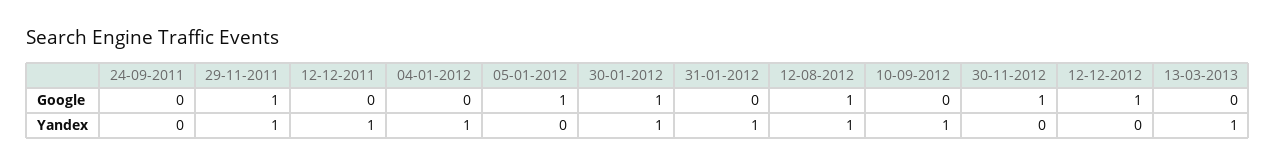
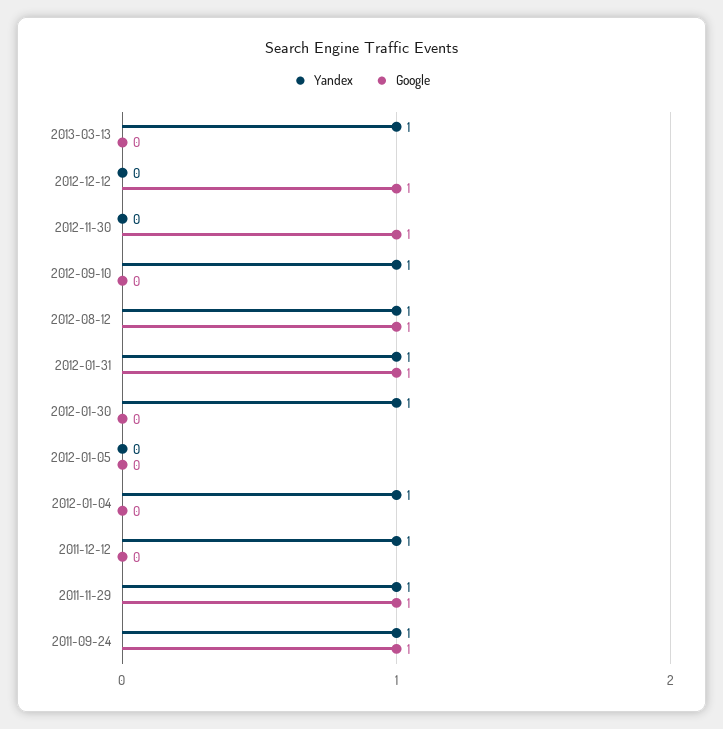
Google, 24-09-2011: 0 -> 1
Google, 05-01-2012: 1 -> 0
Google, 30-01-2012: 1 -> 0
Google, 31-01-2012: 0 -> 1
Yandex, 24-09-2011: 0 -> 1

